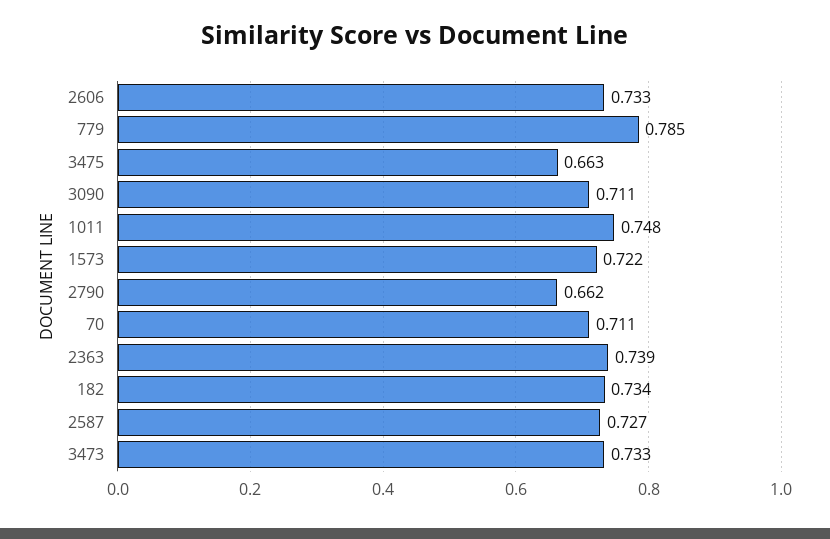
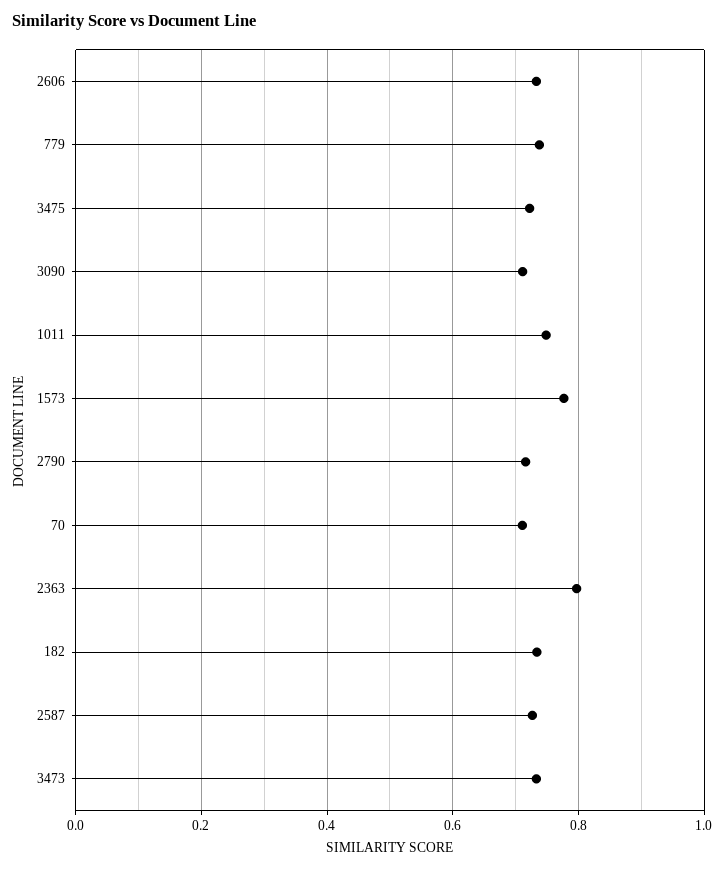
779: 0.785 -> 0.74
3475: 0.663 -> 0.72
1573: 0.722 -> 0.78
2790: 0.662 -> 0.72
2363: 0.739 -> 0.8

